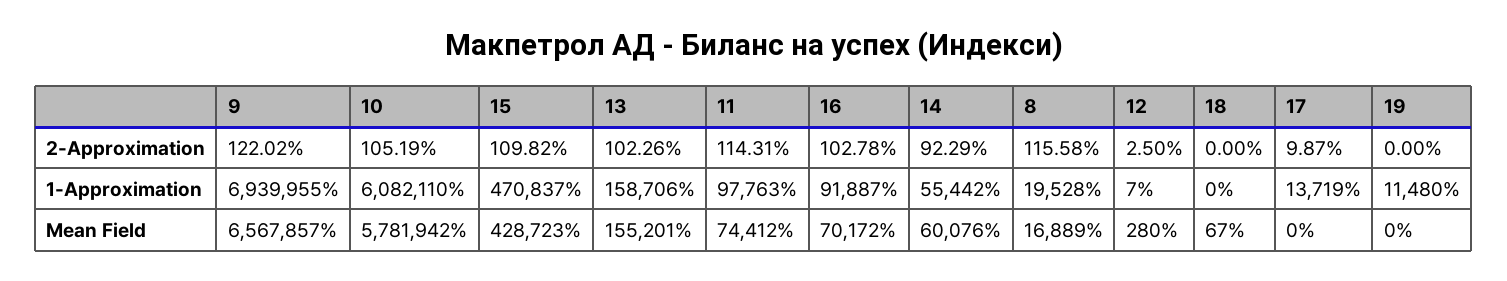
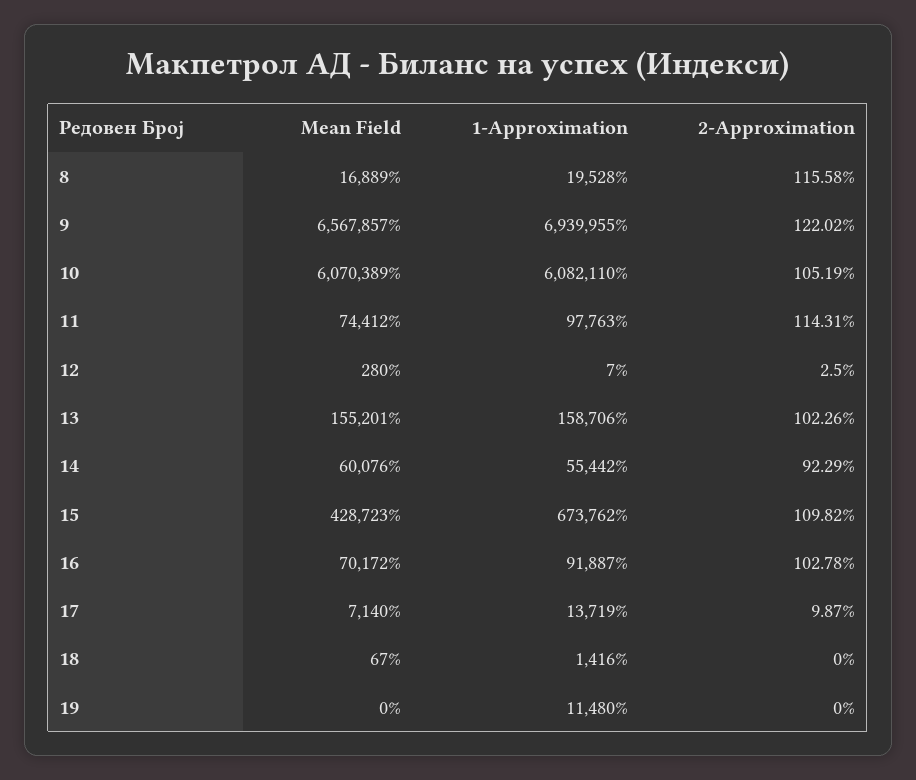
15, 1-Approximation: 470837 -> 673762
18, 1-Approximation: 0 -> 1416
10, Mean Field: 5781942 -> 6070389
17, Mean Field: 0 -> 7140

